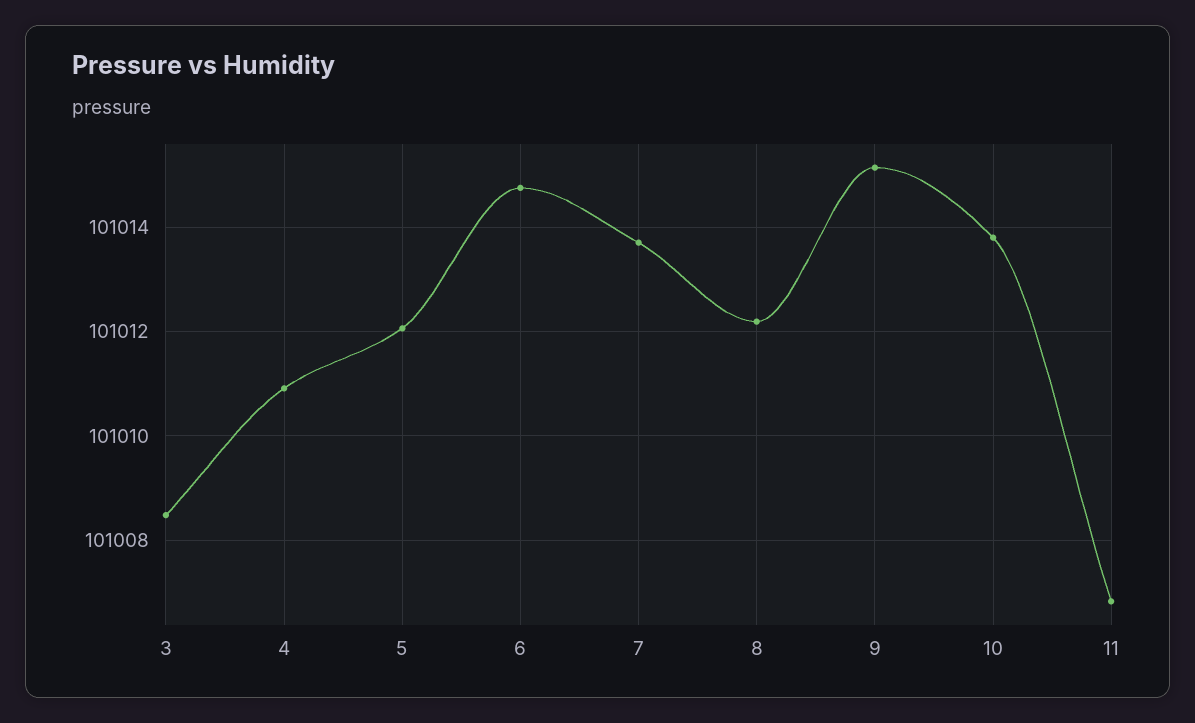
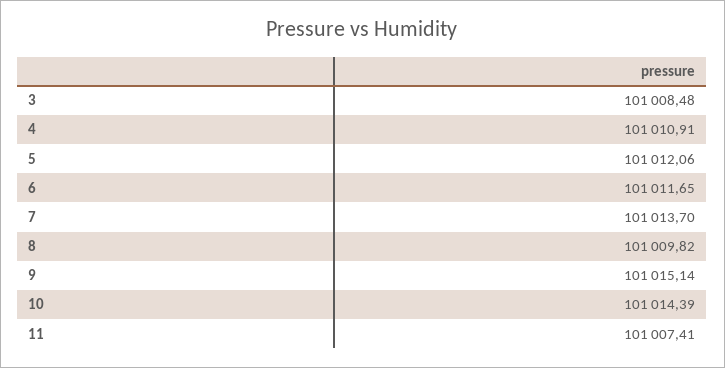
6: 101014.8 -> 101011.65
8: 101012.2 -> 101009.82
10: 101013.8 -> 101014.39
11: 101006.8 -> 101007.41

